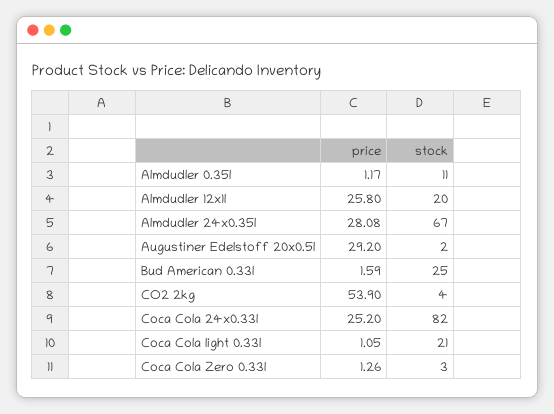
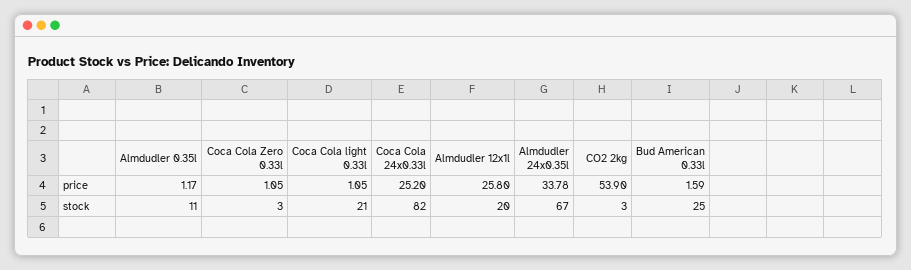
price, Almdudler 24x0.35l: 28.08 -> 33.78
price, Augustiner Edelstoff 20x0.5l: 29.2 -> none
stock, Augustiner Edelstoff 20x0.5l: 2 -> none
stock, CO2 2kg: 4 -> 3
price, Coca Cola Zero 0.33l: 1.26 -> 1.05

